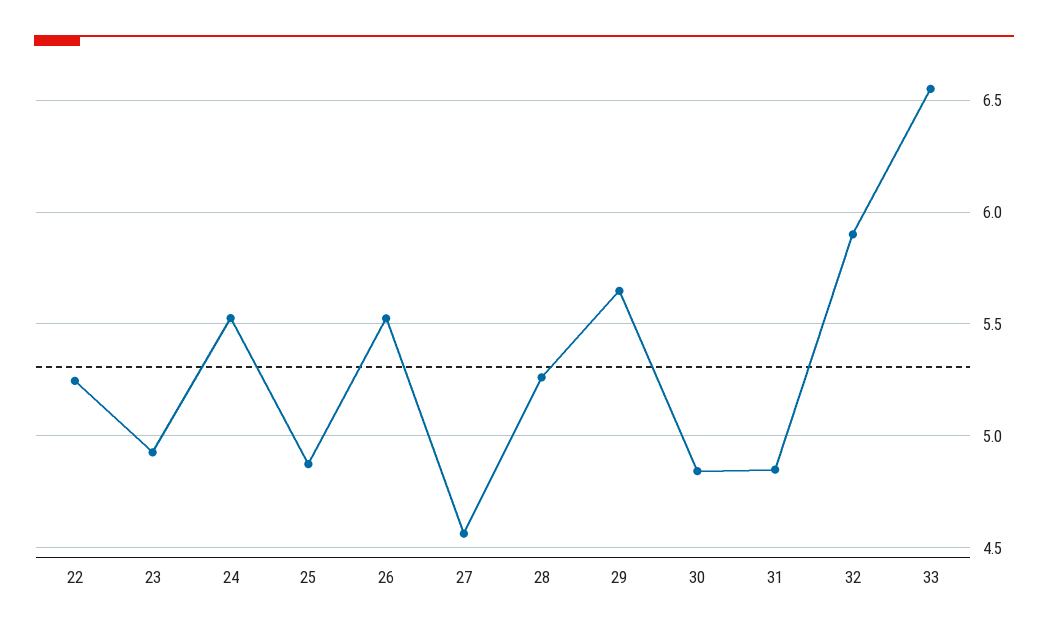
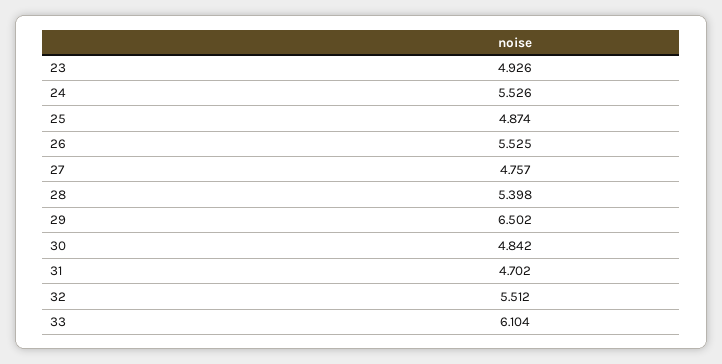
22: 5.25 -> none
27: 4.55 -> 4.757
28: 5.25 -> 5.398
29: 5.65 -> 6.502
31: 4.85 -> 4.702
32: 5.9 -> 5.512
33: 6.55 -> 6.104

